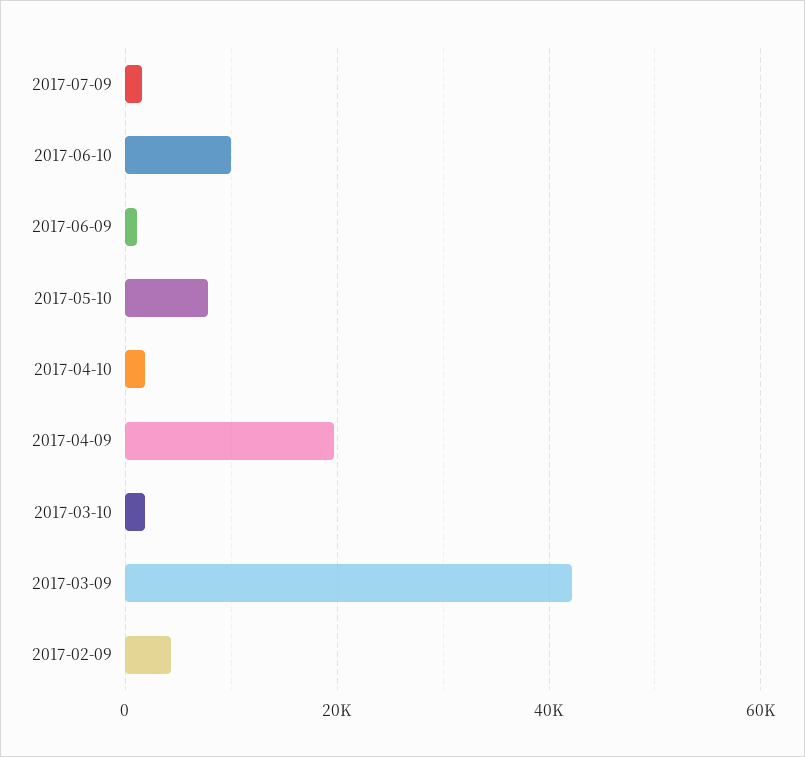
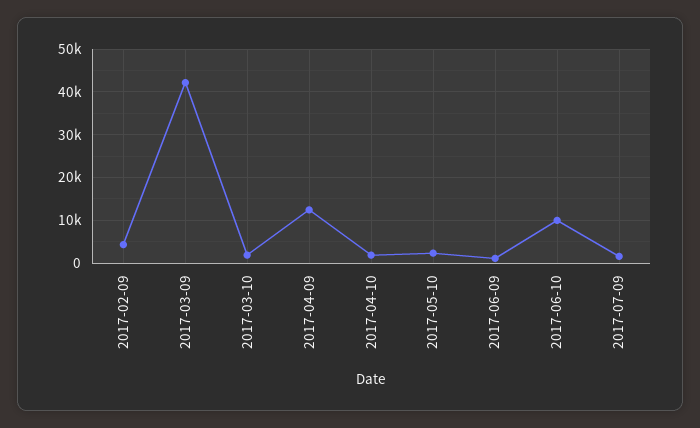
2017-05-10: 8000 -> 2000
2017-04-09: 20000 -> 12000

